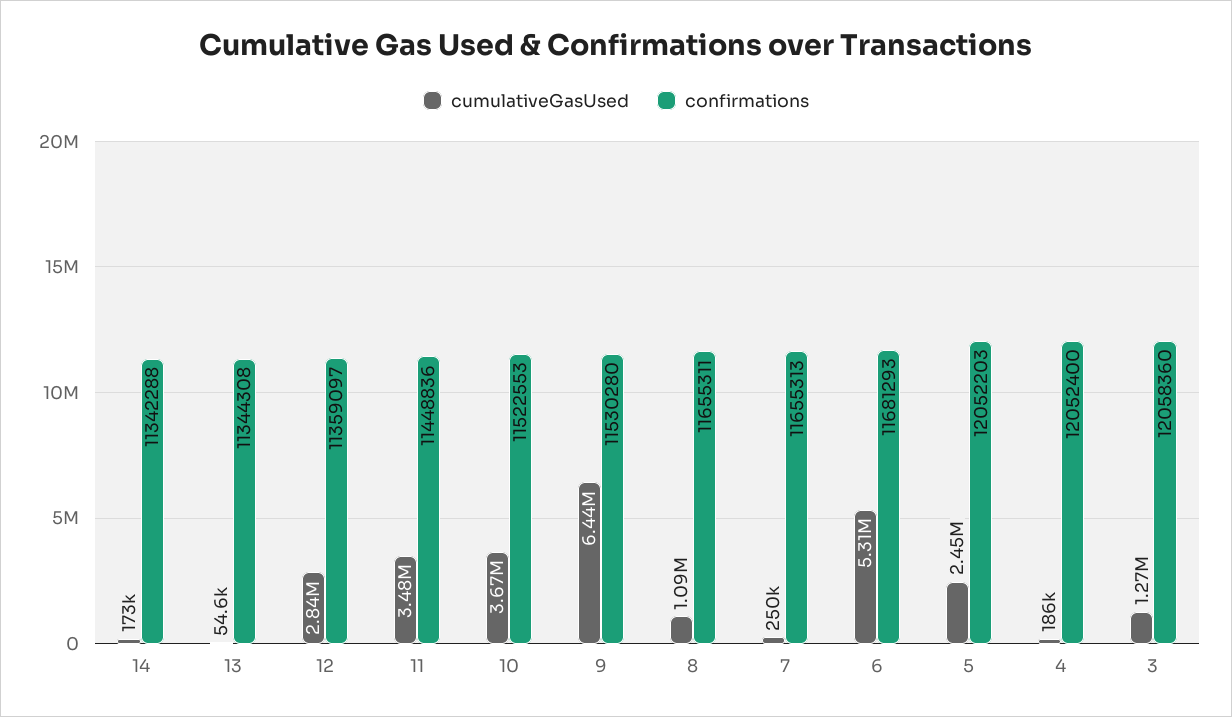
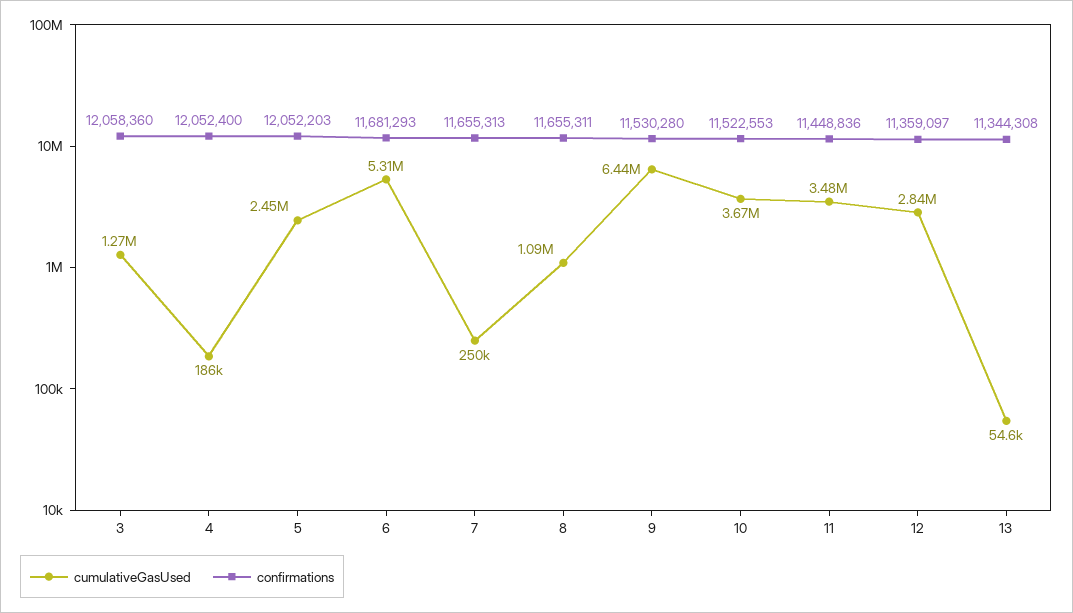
cumulativeGasUsed, 14: 173000 -> none
confirmations, 14: 11342288 -> none

